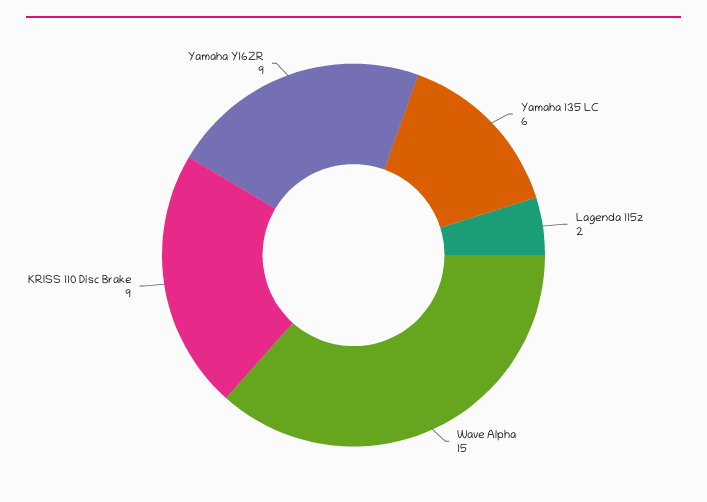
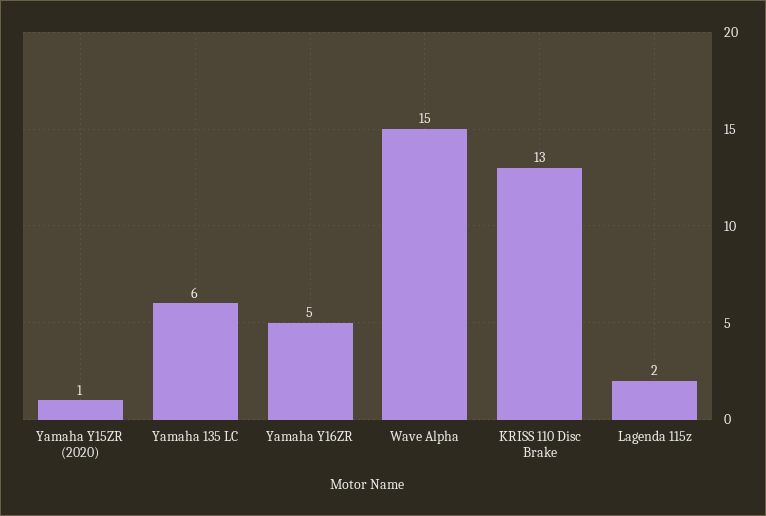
KRISS 110 Disc Brake: 9 -> 13
Yamaha Y16ZR: 9 -> 5
Yamaha Y15ZR (2020): none -> 1

